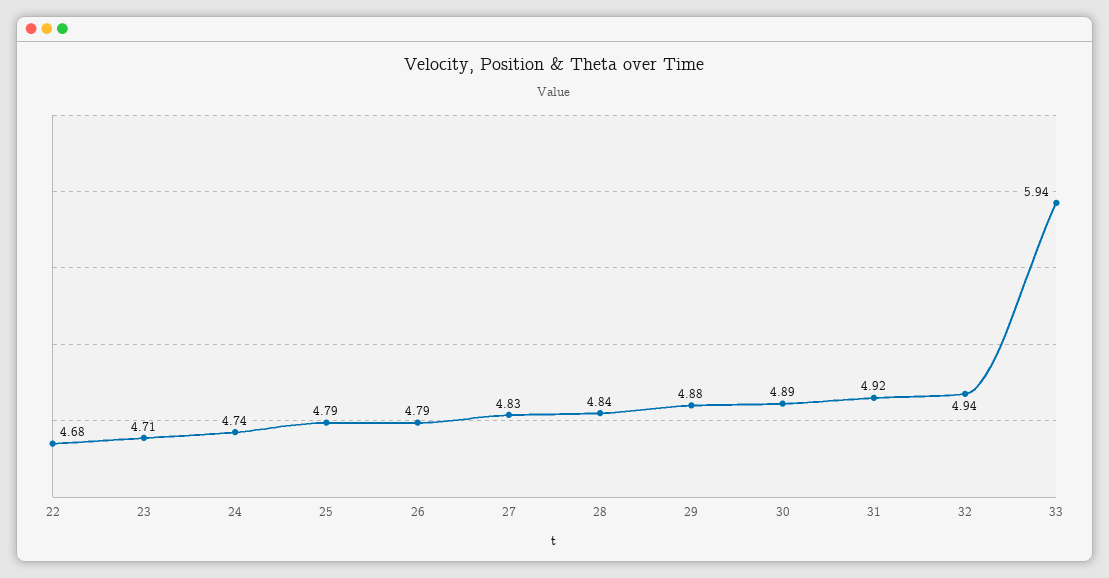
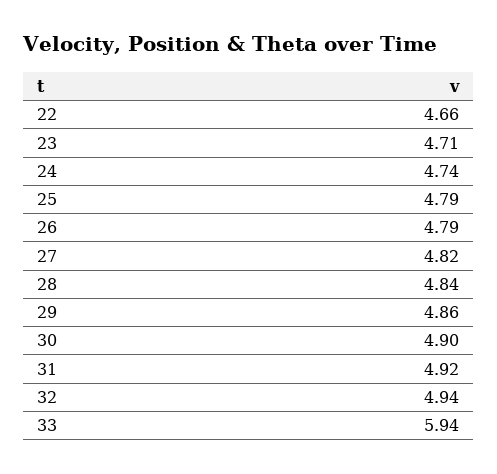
22: 4.68 -> 4.66
27: 4.83 -> 4.82
29: 4.88 -> 4.86
30: 4.89 -> 4.9

